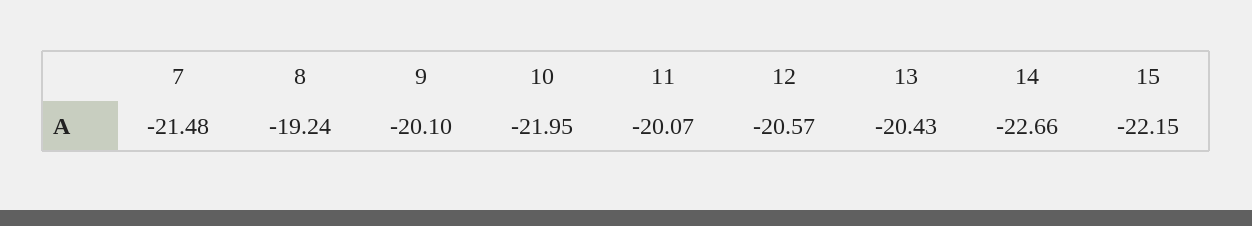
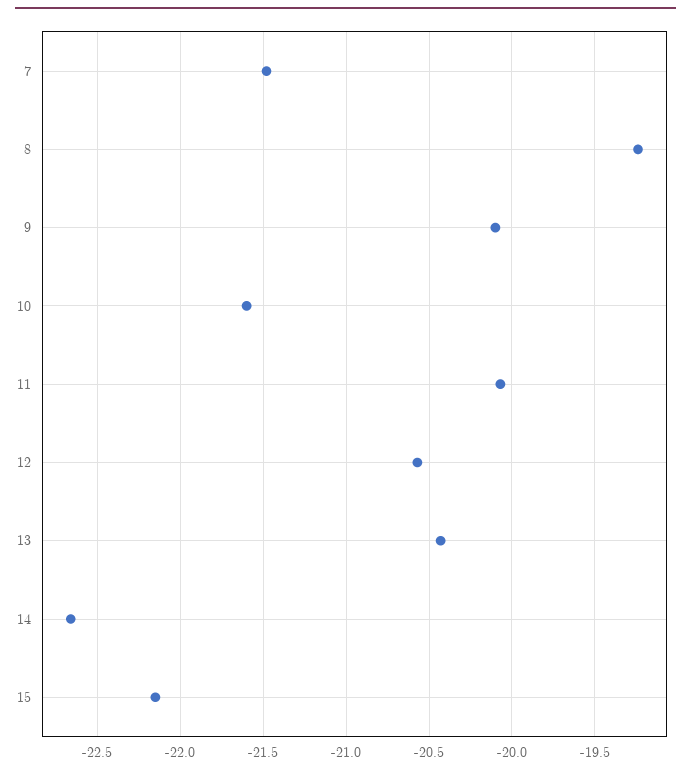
10: -21.95 -> -21.6

